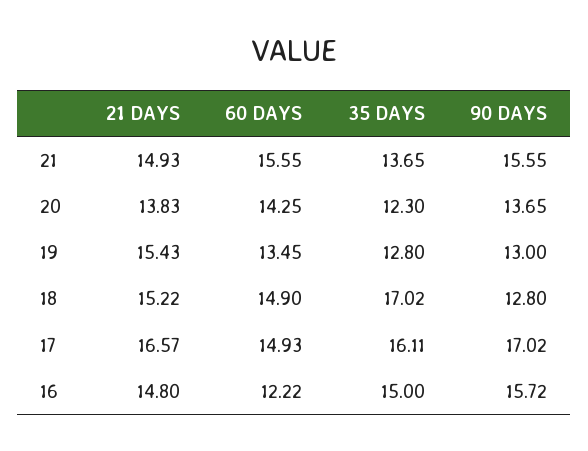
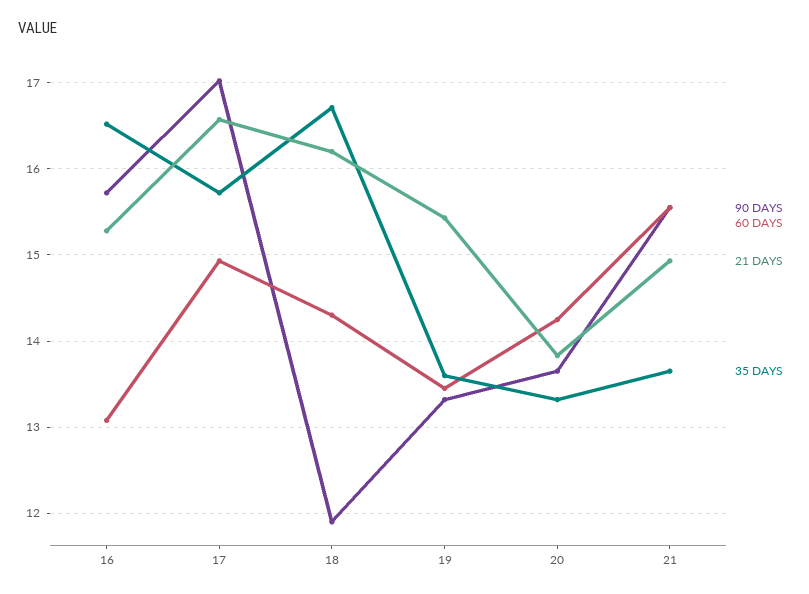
35 DAYS, 20: 12.3 -> 13.3
35 DAYS, 19: 12.8 -> 13.6
90 DAYS, 19: 13 -> 13.3
21 DAYS, 18: 15.22 -> 16.2
60 DAYS, 18: 14.9 -> 14.3
35 DAYS, 18: 17.02 -> 16.7
90 DAYS, 18: 12.8 -> 11.9
35 DAYS, 17: 16.11 -> 15.7
21 DAYS, 16: 14.8 -> 15.3
60 DAYS, 16: 12.22 -> 13.1
35 DAYS, 16: 15 -> 16.5

